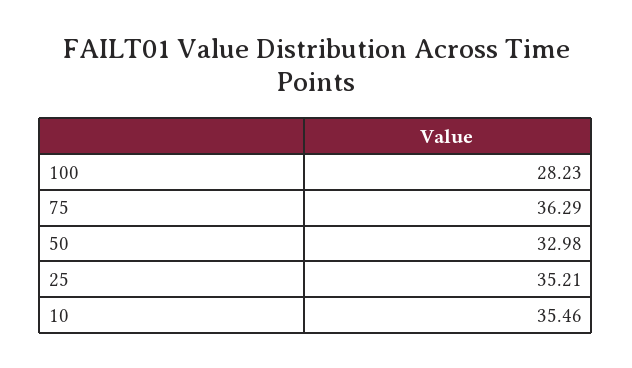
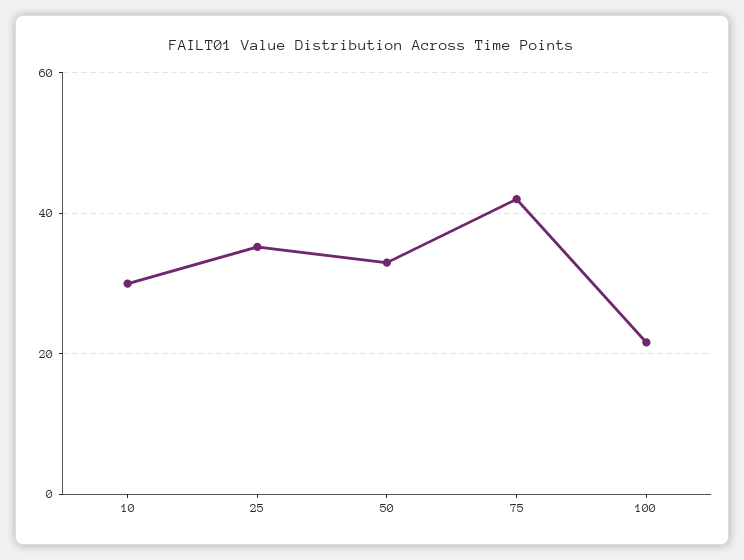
100: 28.23 -> 22
75: 36.29 -> 42
10: 35.46 -> 30

